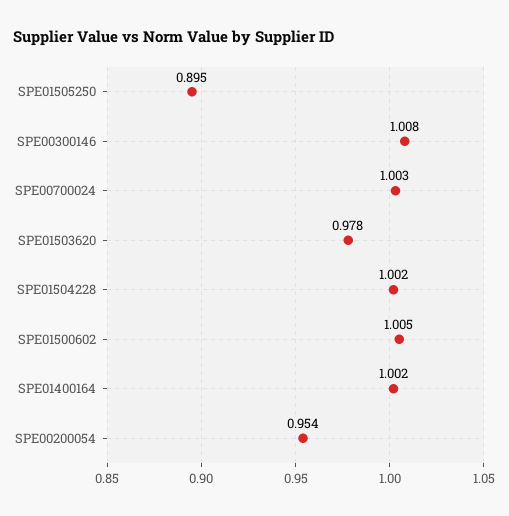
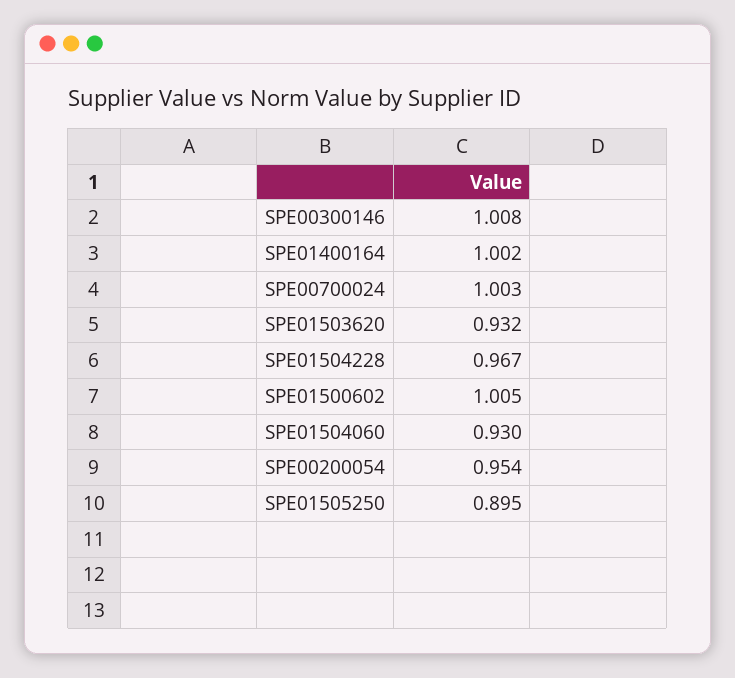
SPE01503620: 0.978 -> 0.932
SPE01504228: 1.002 -> 0.967
SPE01504060: none -> 0.93

